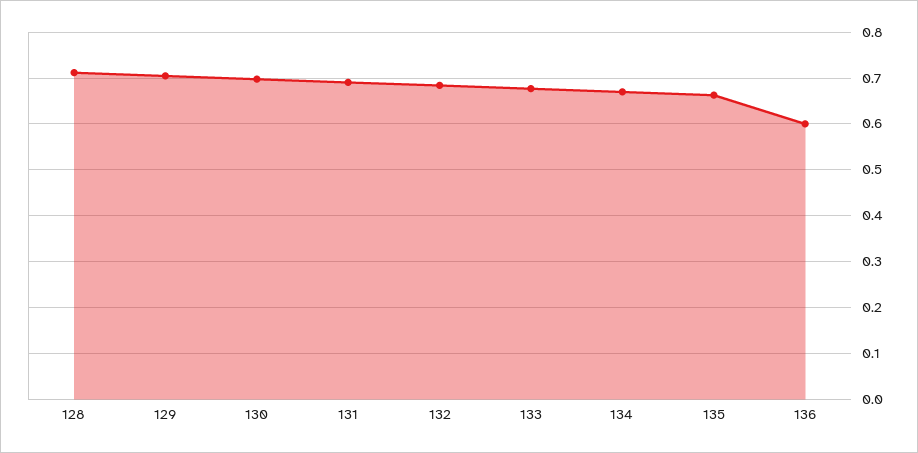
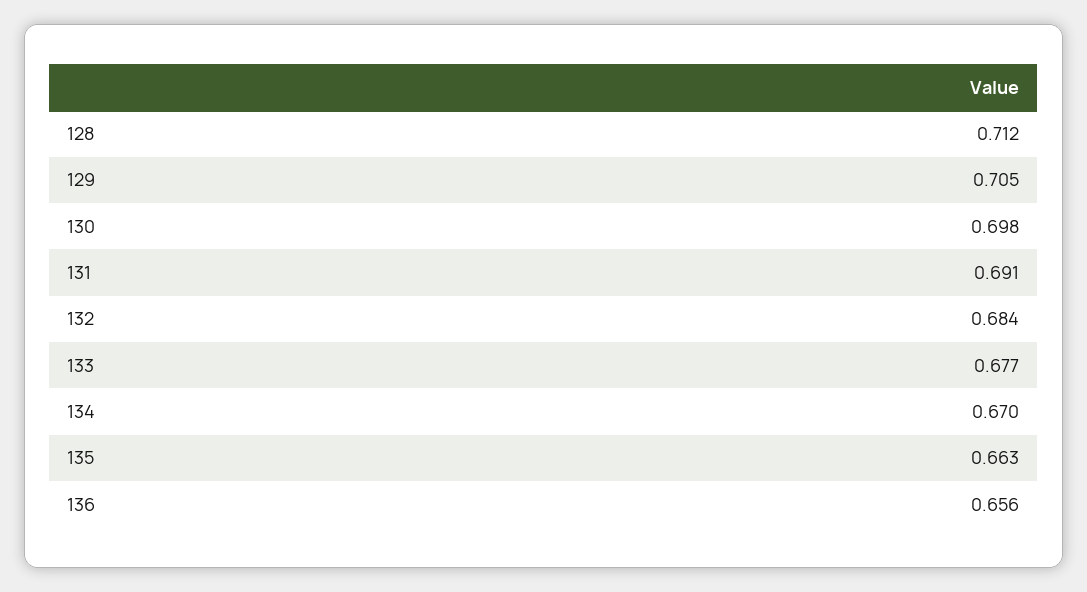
136: 0.6 -> 0.656

